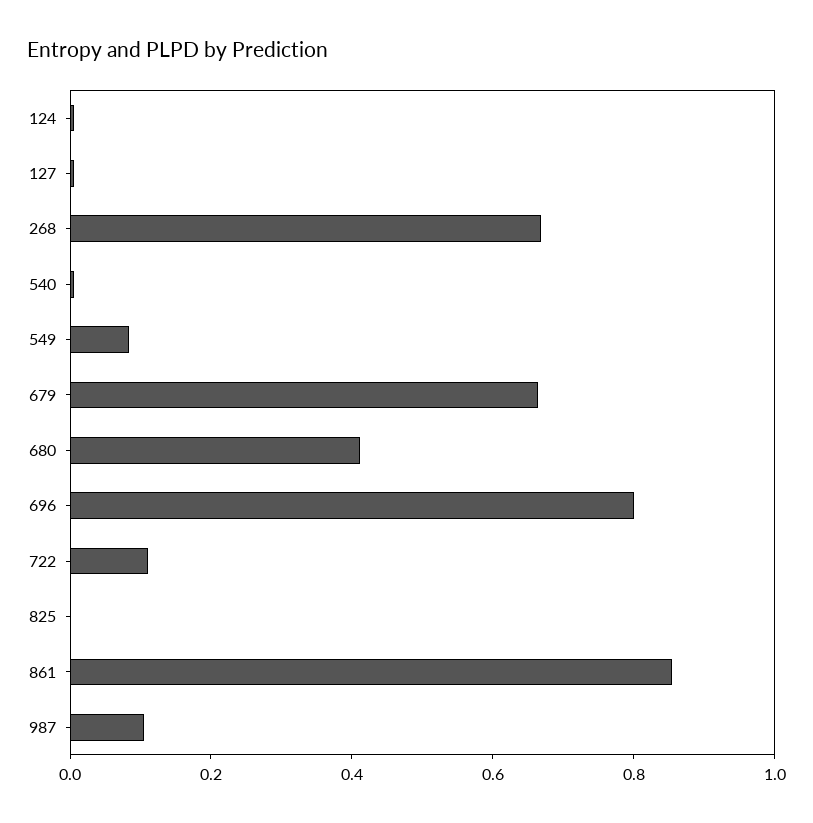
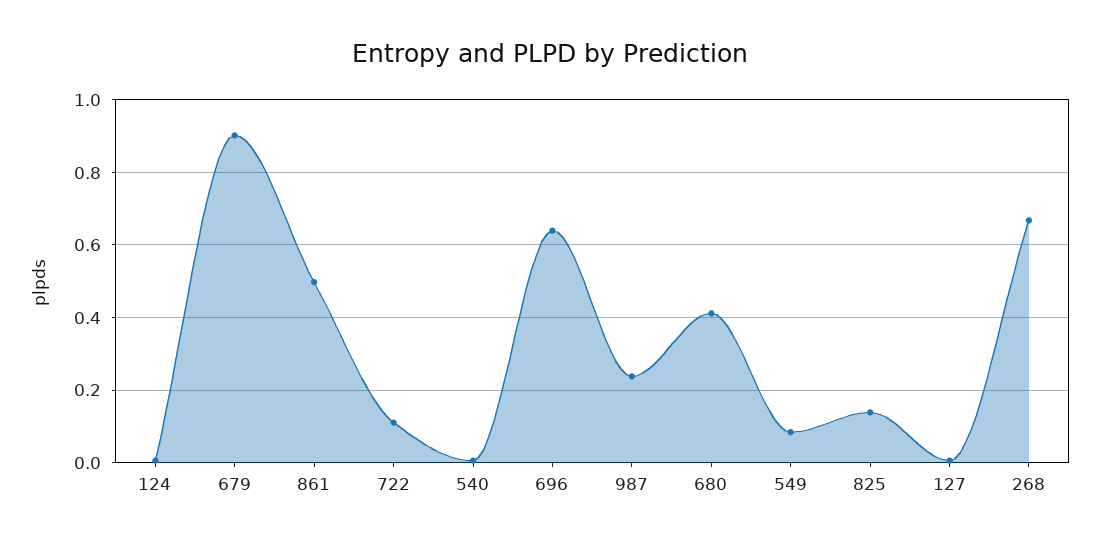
679: 0.65 -> 0.9
696: 0.8 -> 0.64
825: 0 -> 0.14
861: 0.85 -> 0.5
987: 0.1 -> 0.24

